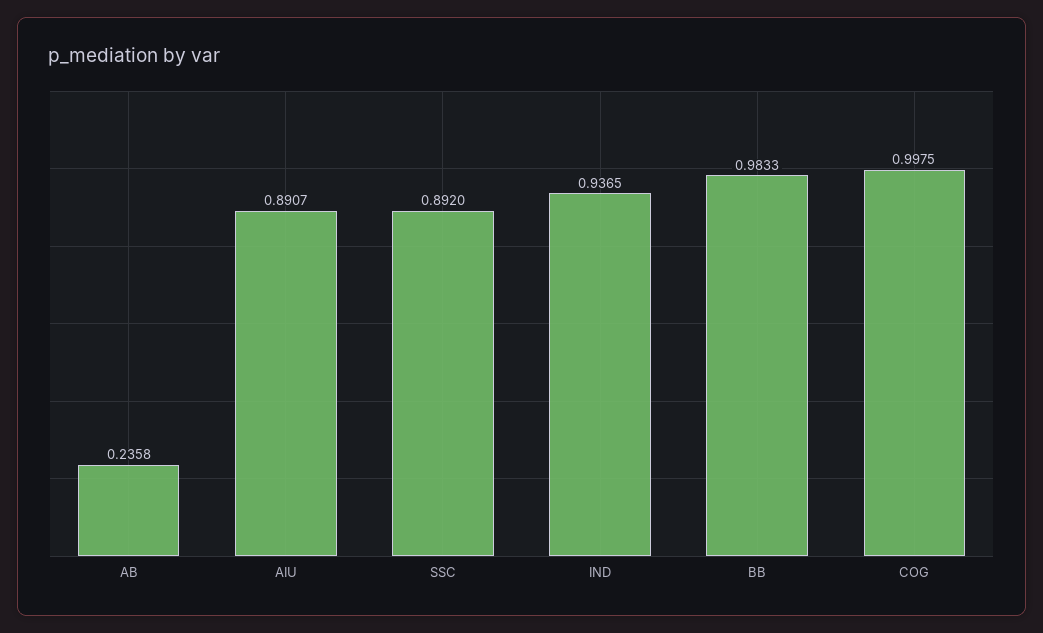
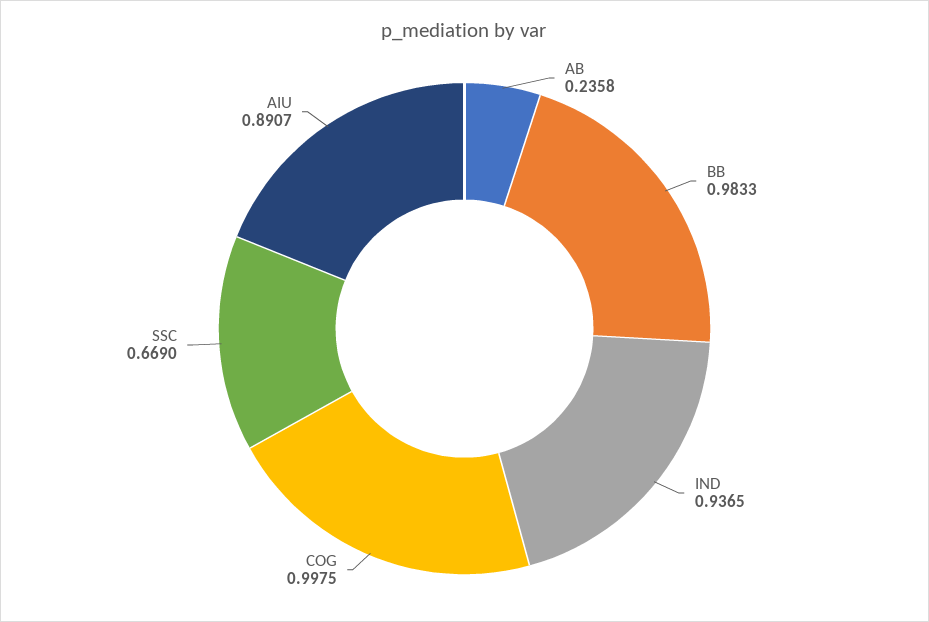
SSC: 0.892 -> 0.669

